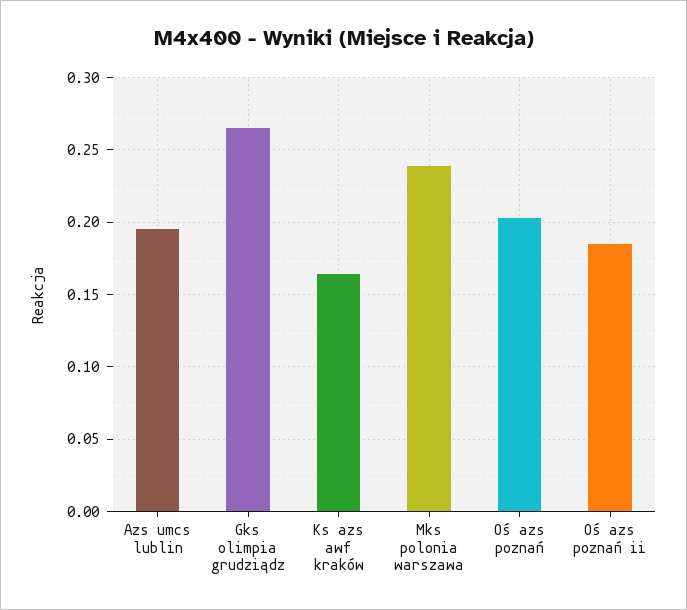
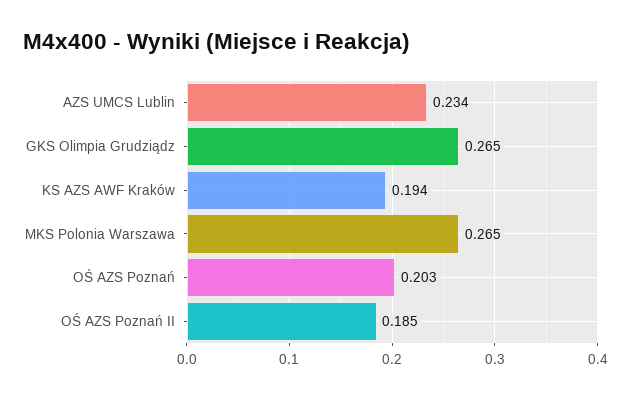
Azs umcs lublin: 0.195 -> 0.234
Ks azs awf kraków: 0.165 -> 0.194
Mks polonia warszawa: 0.24 -> 0.265

